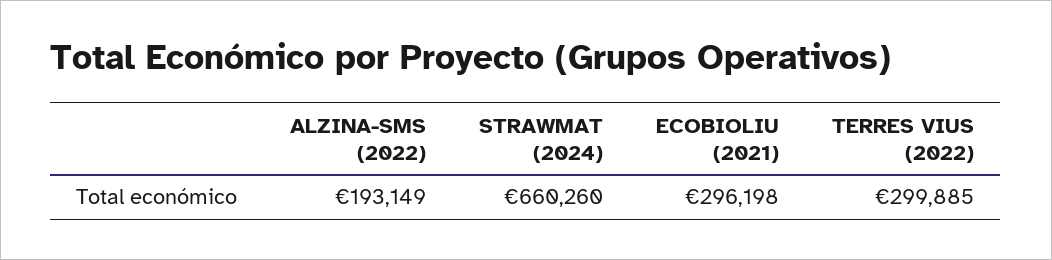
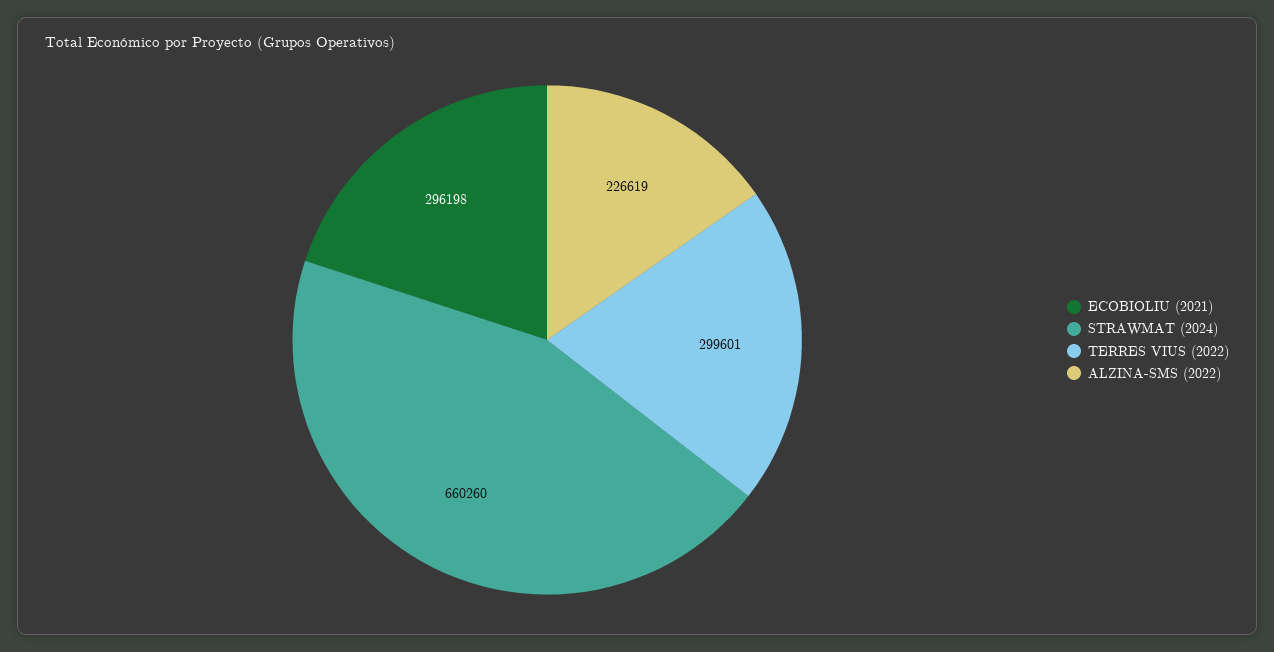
ALZINA-SMS (2022): 193149 -> 226619
TERRES VIUS (2022): 299885 -> 299601

